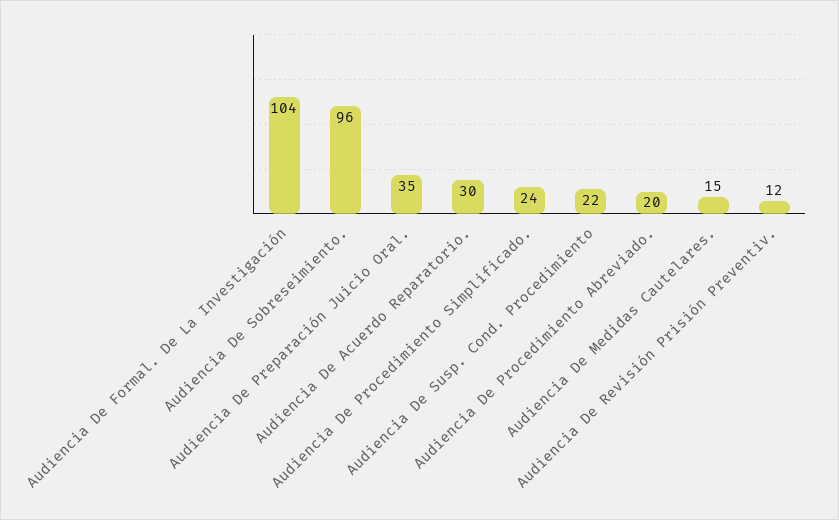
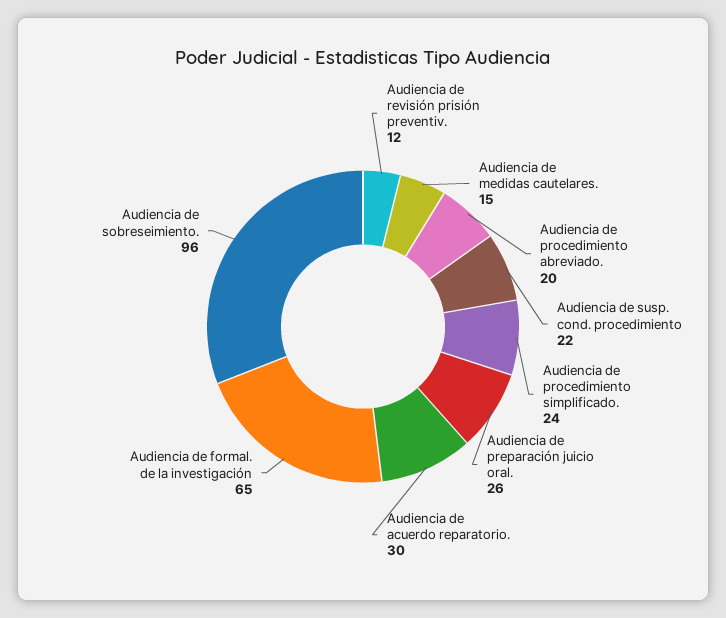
Audiencia De Formal. De La Investigación: 104 -> 65
Audiencia De Preparación Juicio Oral.: 35 -> 26

